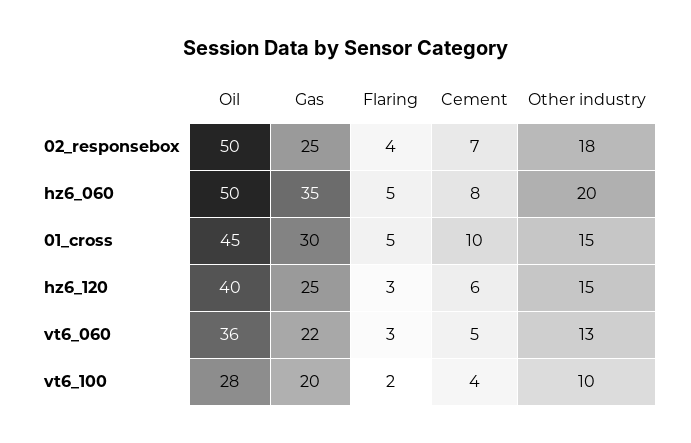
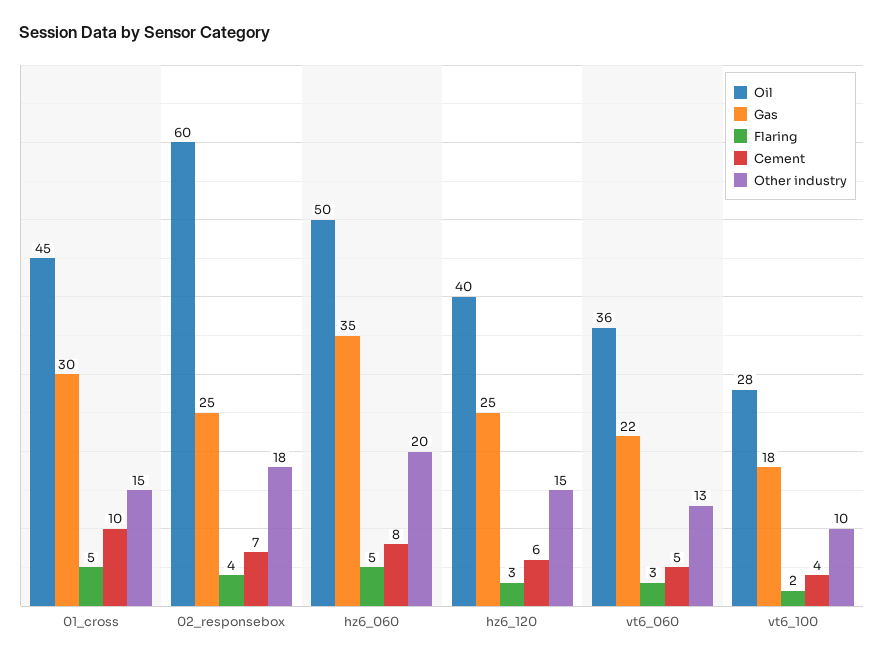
Oil, 02_responsebox: 50 -> 60
Gas, vt6_100: 20 -> 18

